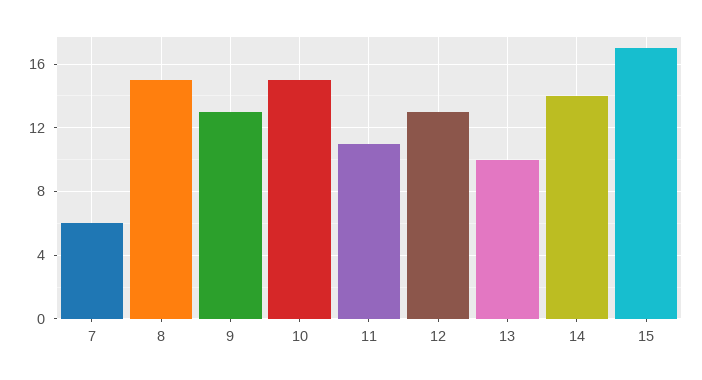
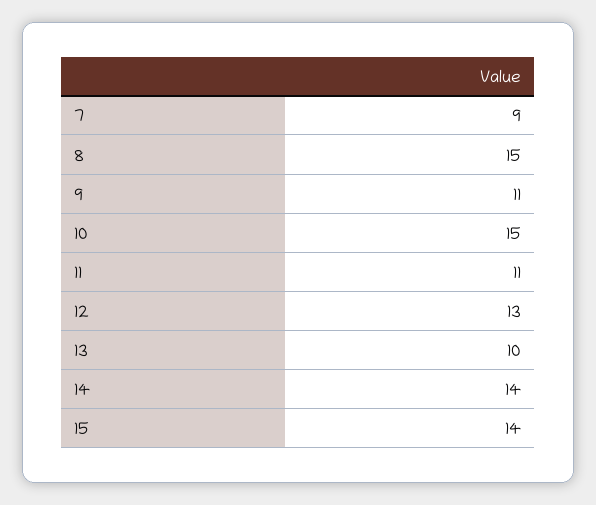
7: 6 -> 9
9: 13 -> 11
15: 17 -> 14

